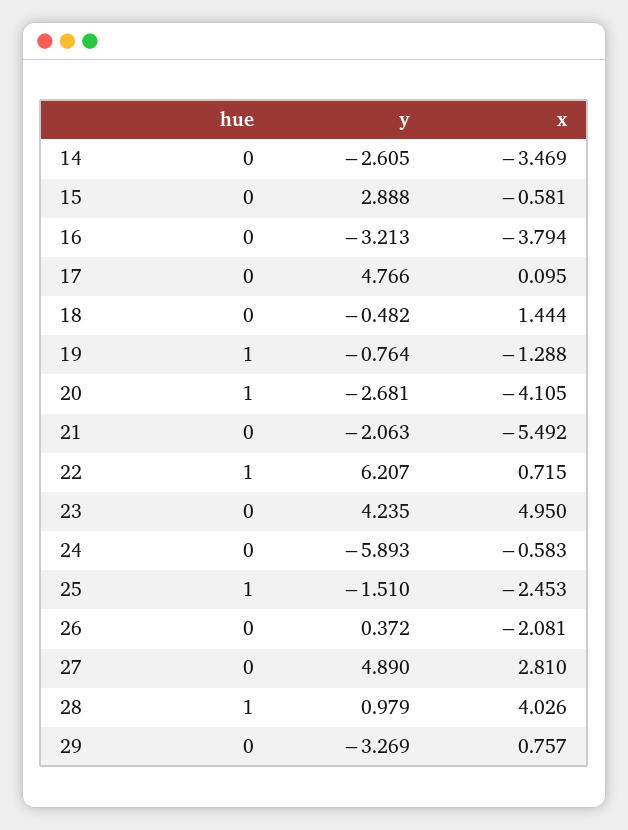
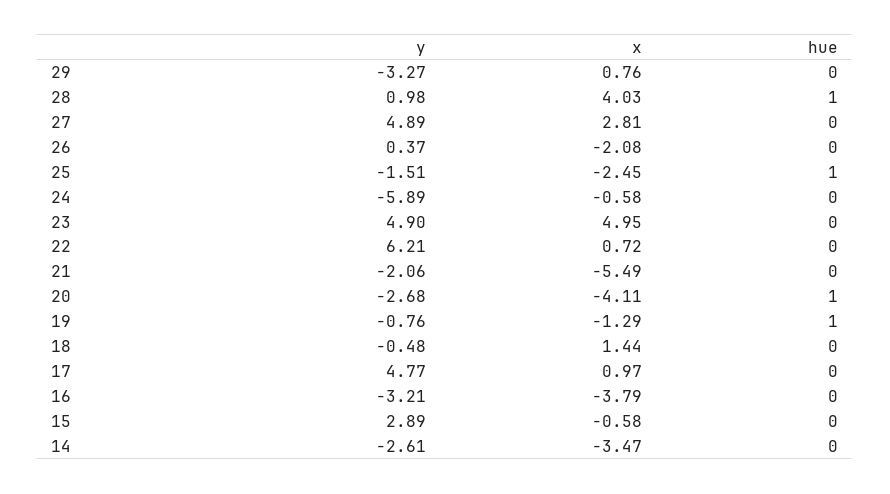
x, 17: 0.095 -> 0.97
hue, 22: 1 -> 0
y, 23: 4.235 -> 4.9

